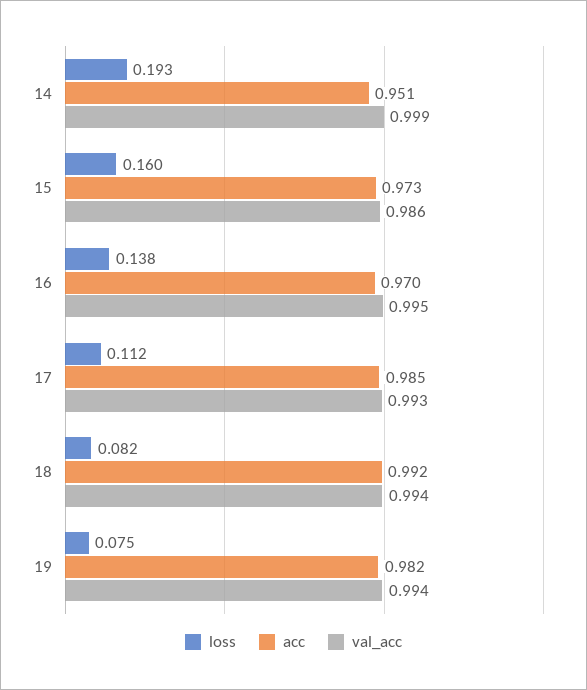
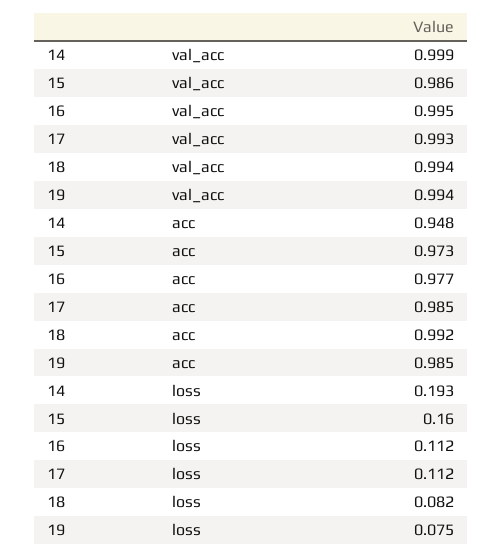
acc, 14: 0.951 -> 0.948
loss, 16: 0.138 -> 0.112
acc, 16: 0.97 -> 0.977
acc, 19: 0.982 -> 0.985

